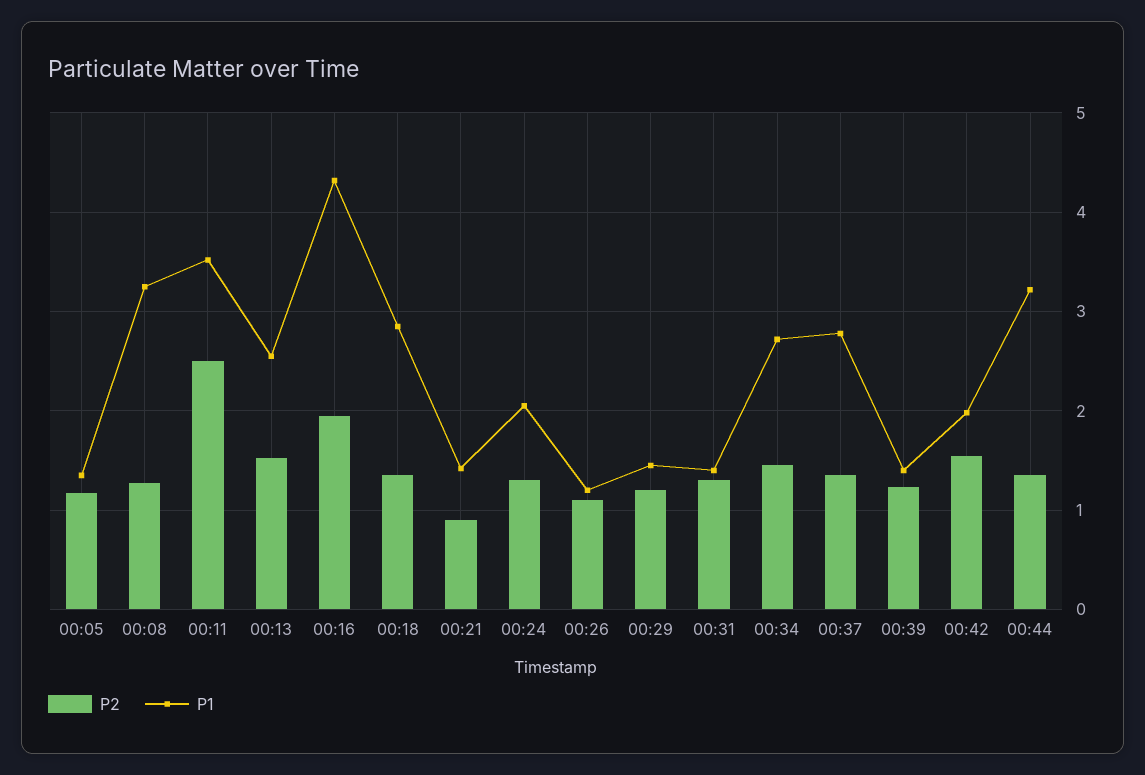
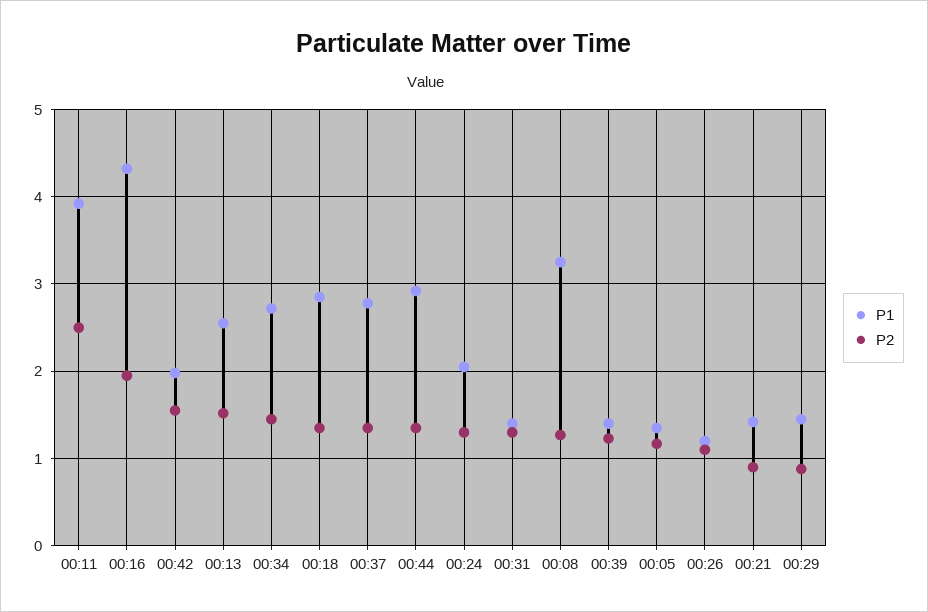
P1, 00:11: 3.5 -> 3.9
P2, 00:29: 1.2 -> 0.9
P1, 00:44: 3.2 -> 2.9

